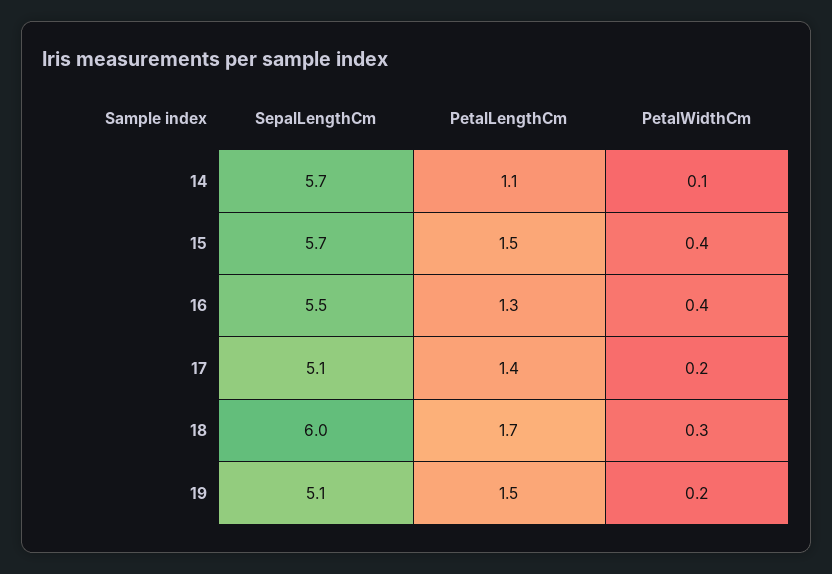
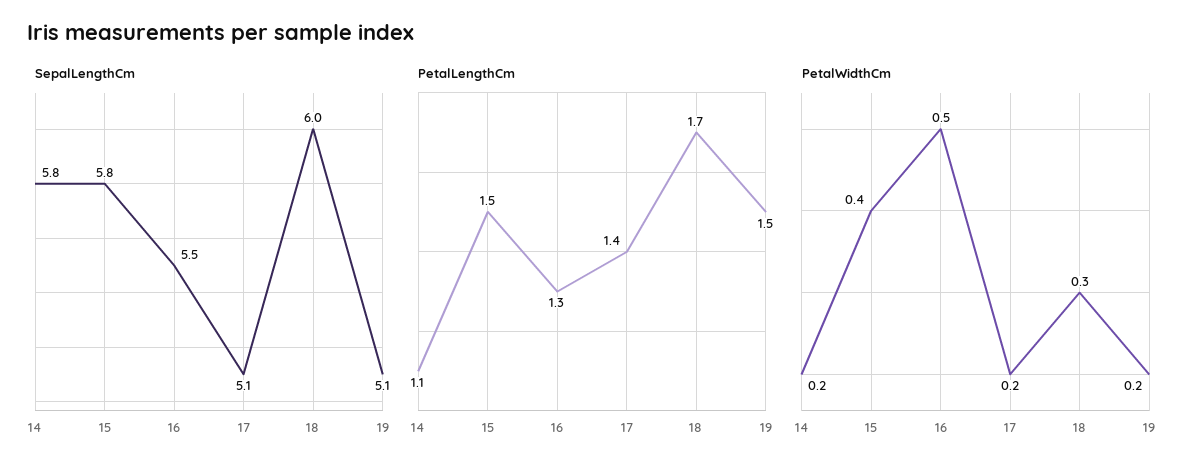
SepalLengthCm, 14: 5.7 -> 5.8
PetalWidthCm, 14: 0.1 -> 0.2
SepalLengthCm, 15: 5.7 -> 5.8
PetalWidthCm, 16: 0.4 -> 0.5

